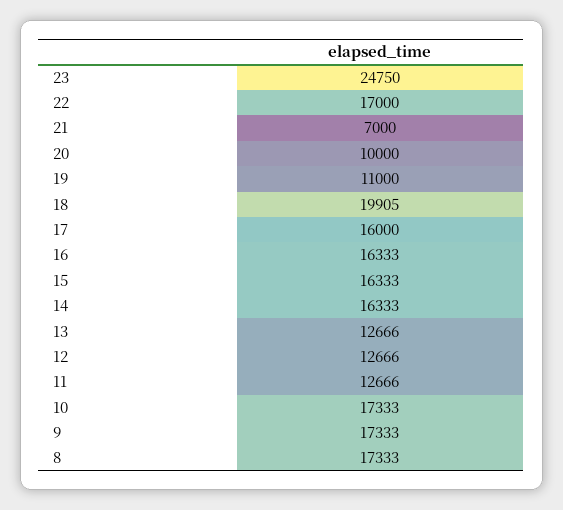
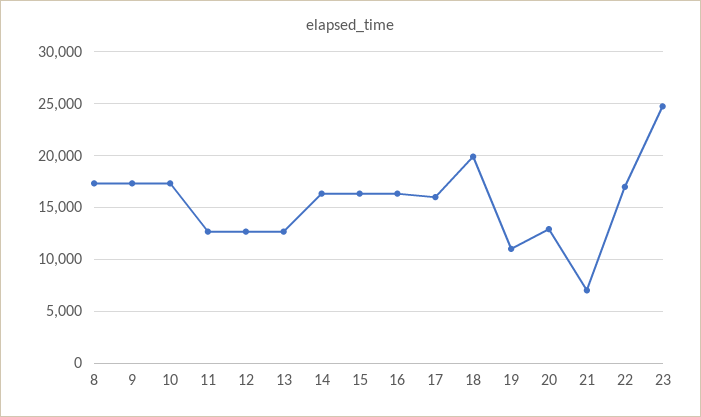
20: 10000 -> 13000

